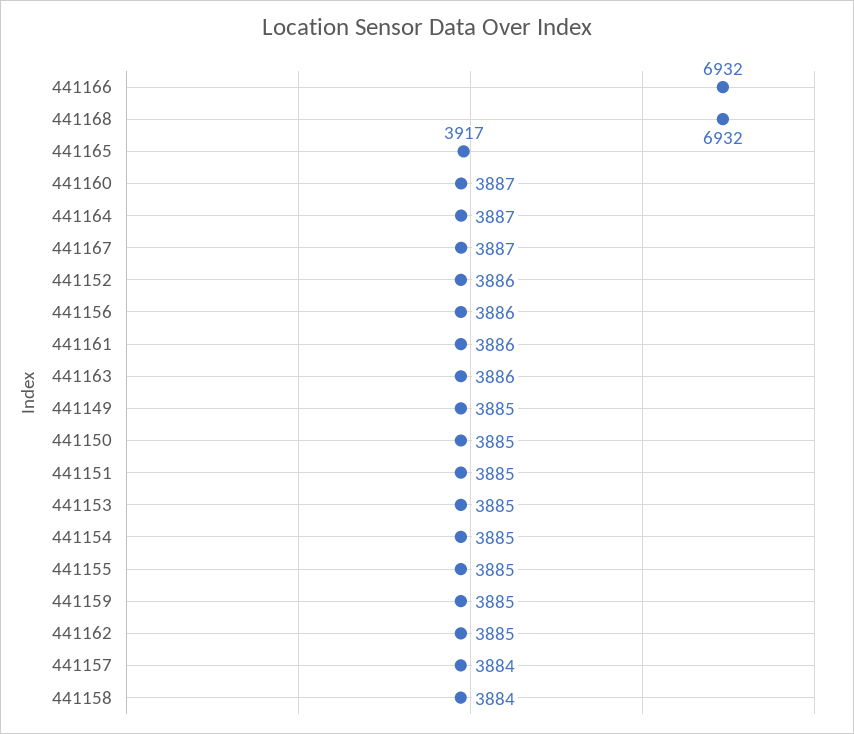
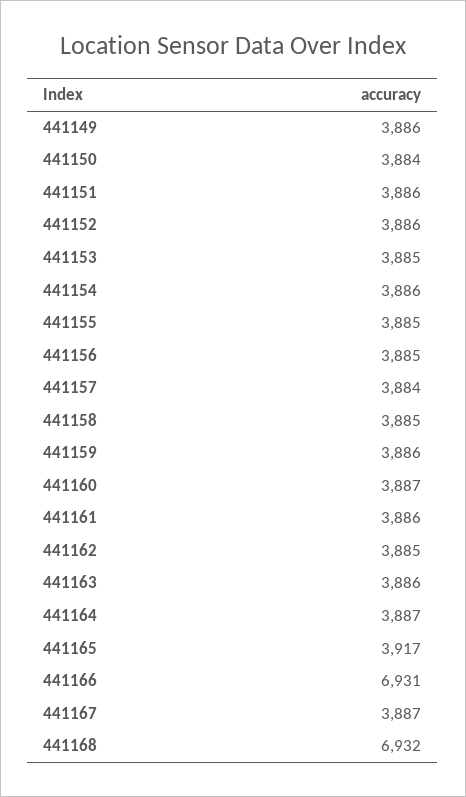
441166: 6932 -> 6931
441156: 3886 -> 3885
441149: 3885 -> 3886
441150: 3885 -> 3884
441151: 3885 -> 3886
441154: 3885 -> 3886
441159: 3885 -> 3886
441158: 3884 -> 3885

